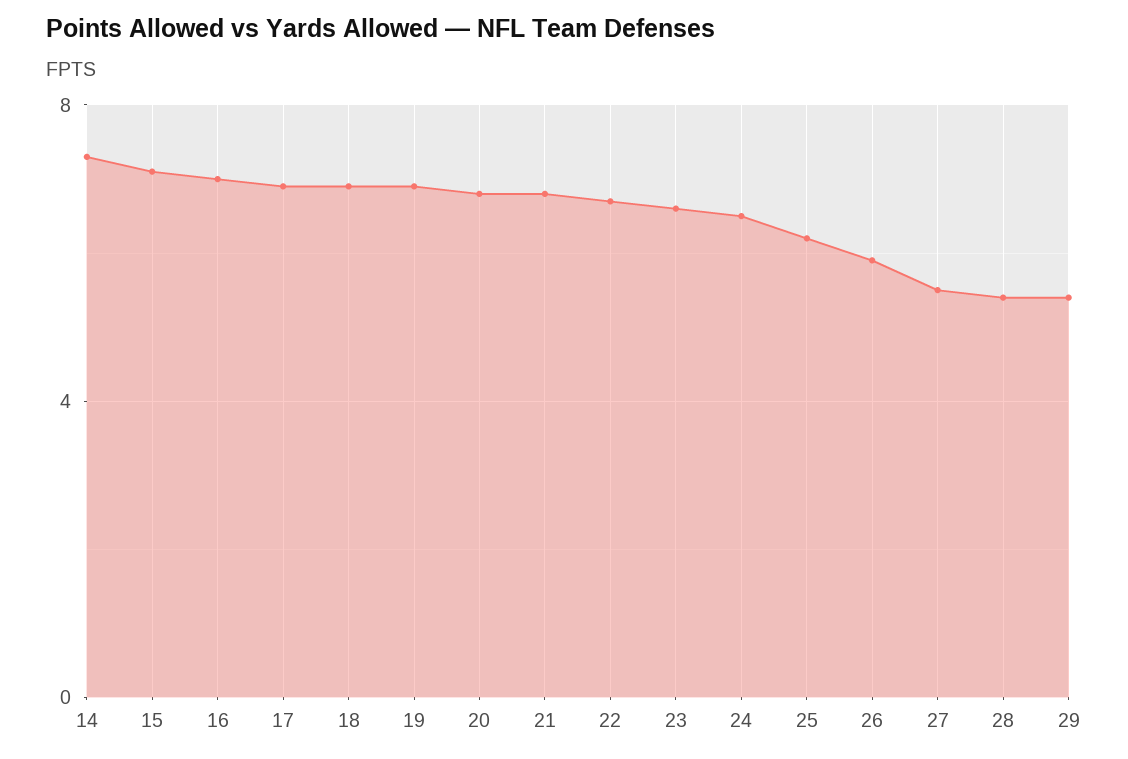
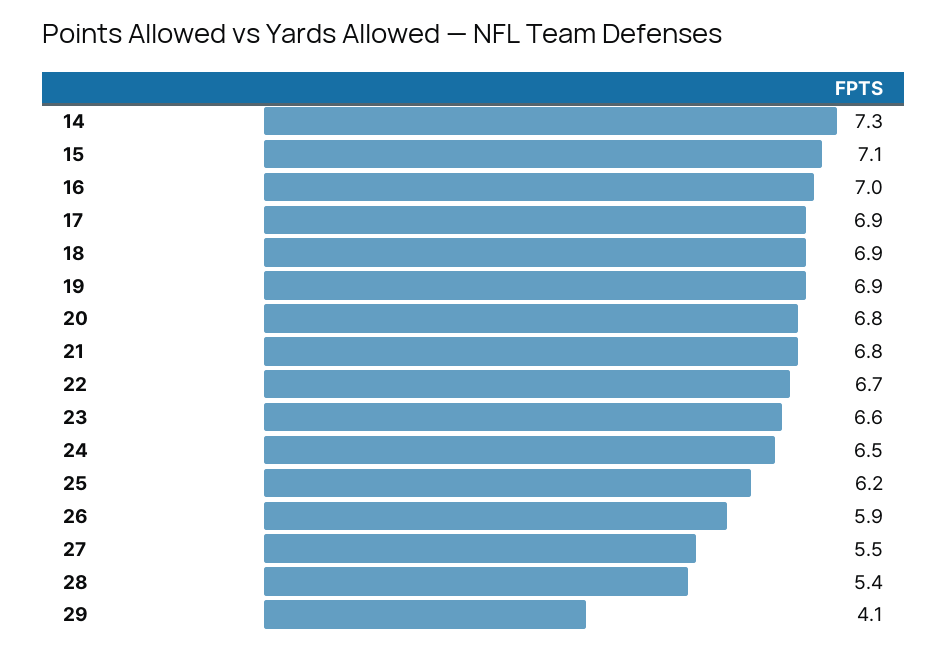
29: 5.5 -> 4.1

